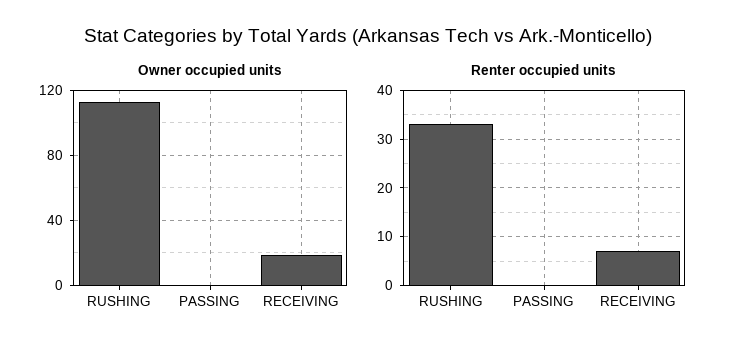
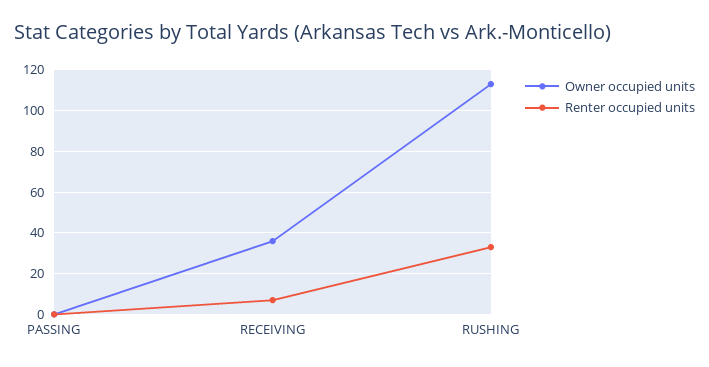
Owner occupied units, RECEIVING: 20 -> 35

